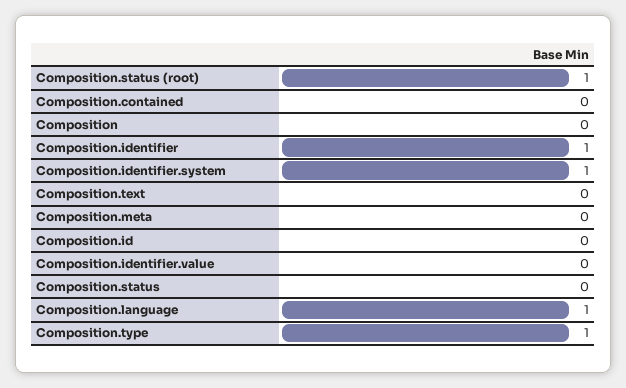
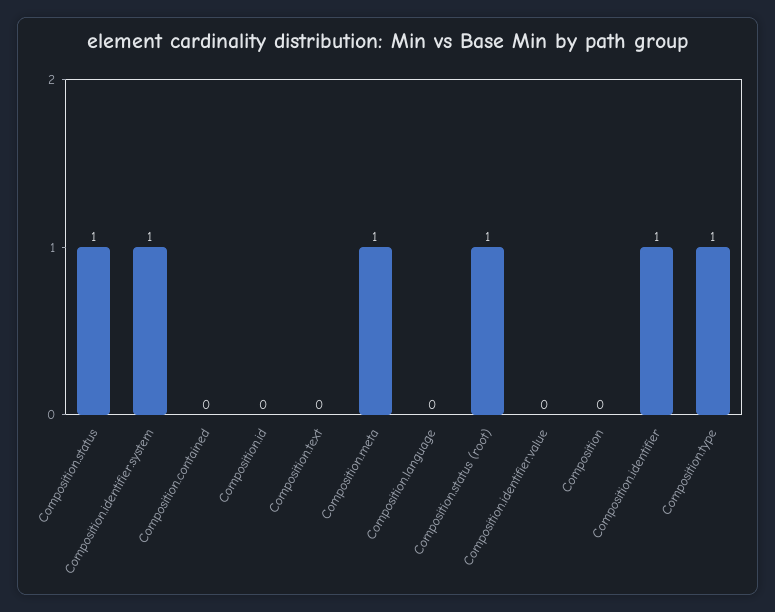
Composition.meta: 0 -> 1
Composition.status: 0 -> 1
Composition.language: 1 -> 0

